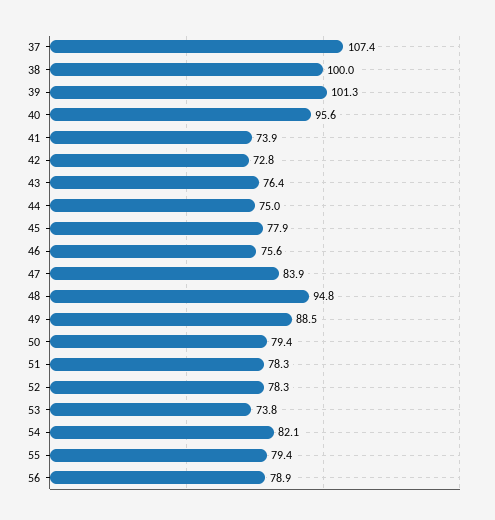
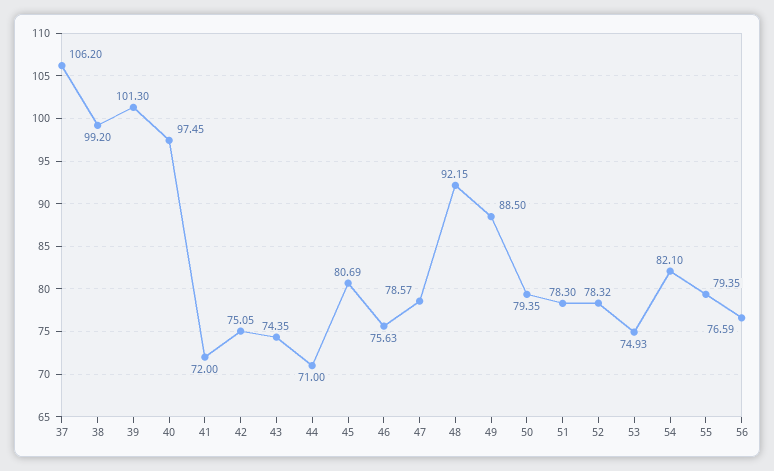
37: 107.4 -> 106.2
38: 100 -> 99.2
40: 95.6 -> 97.45
41: 73.9 -> 72
42: 72.8 -> 75.05
43: 76.4 -> 74.35
44: 75 -> 71
45: 77.9 -> 80.69
47: 83.9 -> 78.57
48: 94.8 -> 92.15
53: 73.8 -> 74.93
56: 78.9 -> 76.59

